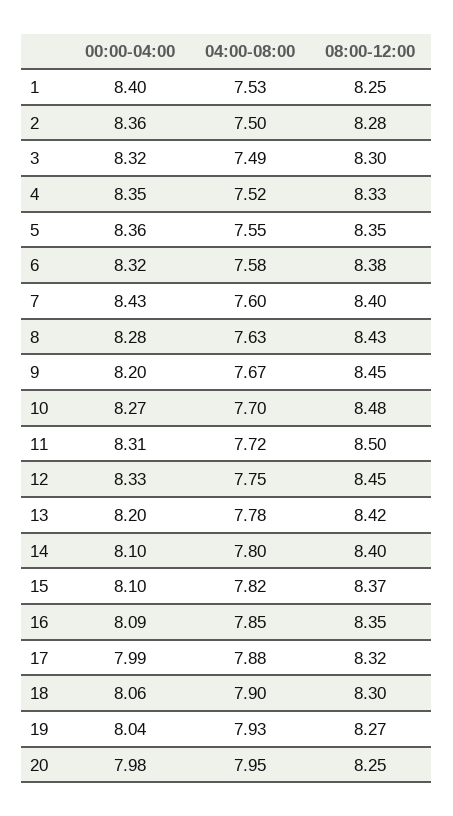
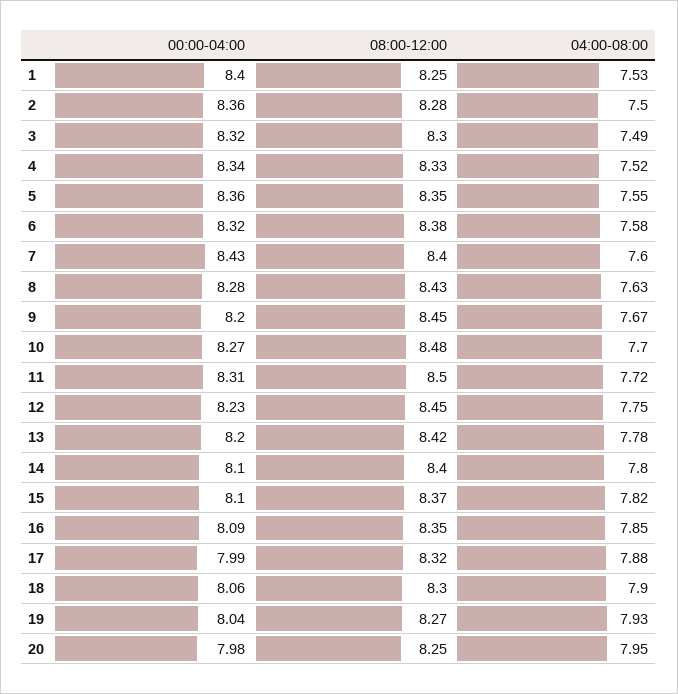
00:00-04:00, 4: 8.35 -> 8.34
00:00-04:00, 12: 8.33 -> 8.23

